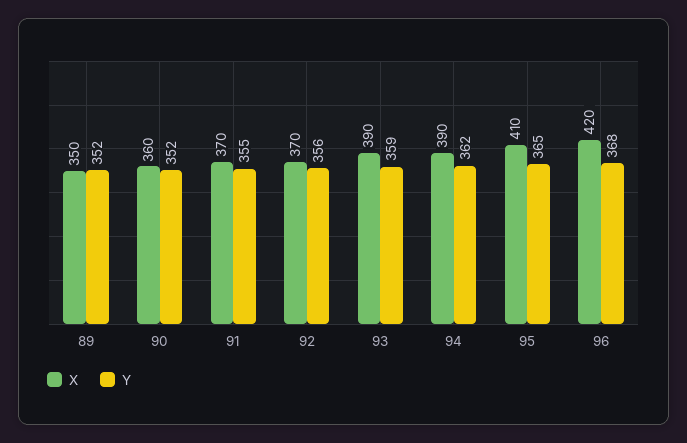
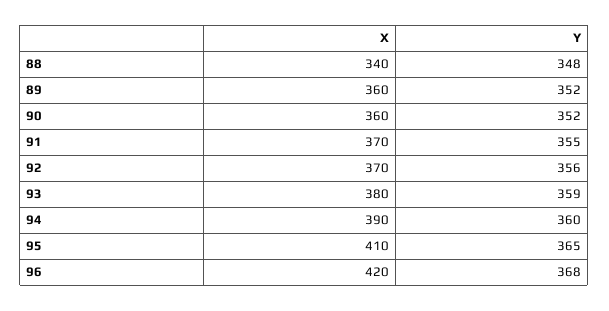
X, 89: 350 -> 360
X, 93: 390 -> 380
Y, 94: 362 -> 360
X, 88: none -> 340
Y, 88: none -> 348

